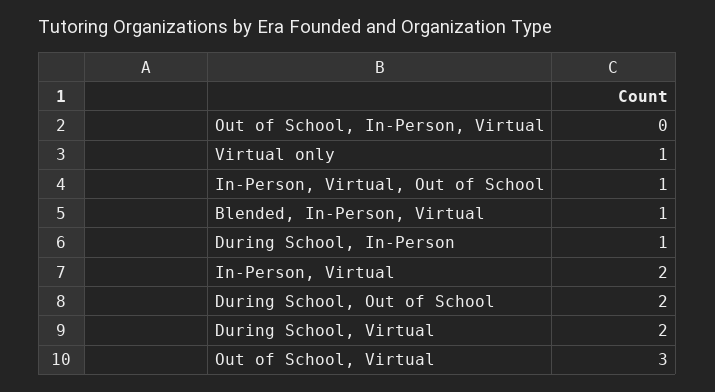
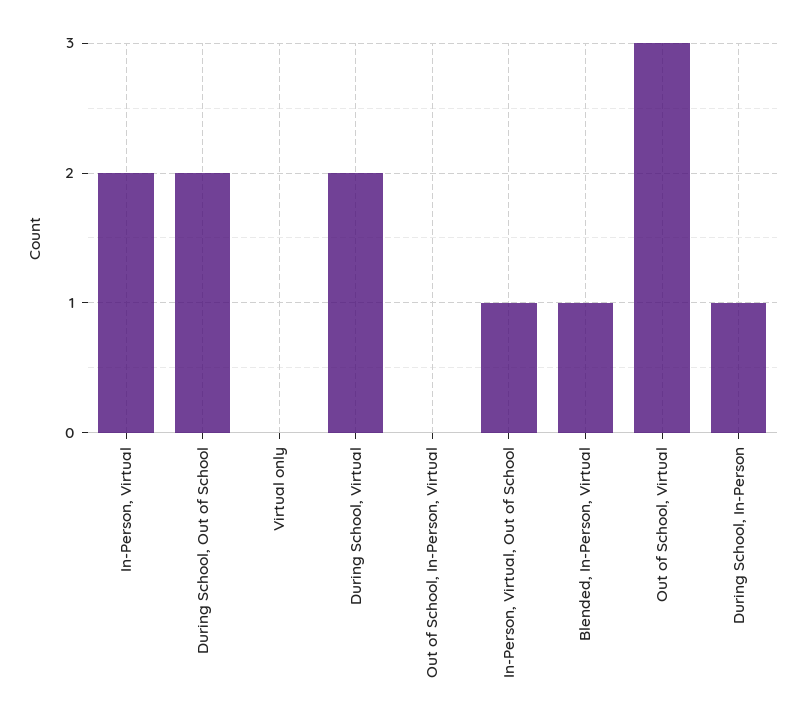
Virtual only: 1 -> 0

